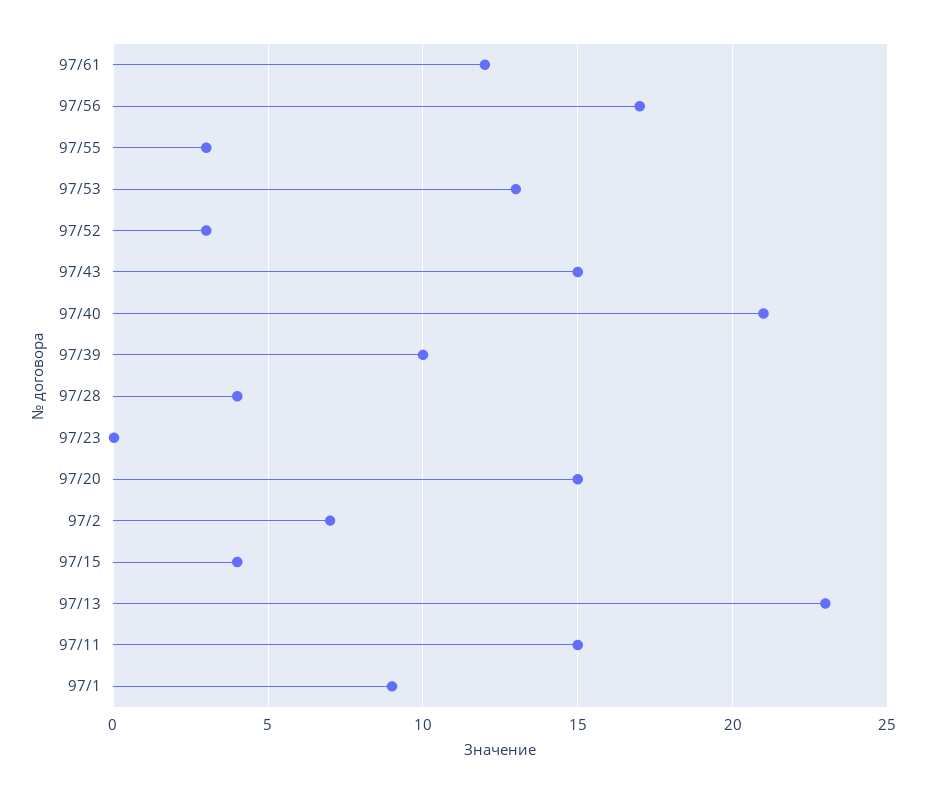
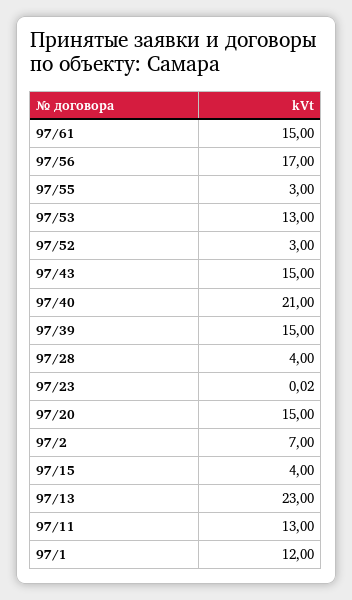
97/61: 12 -> 15
97/39: 10 -> 15
97/11: 15 -> 13
97/1: 9 -> 12

